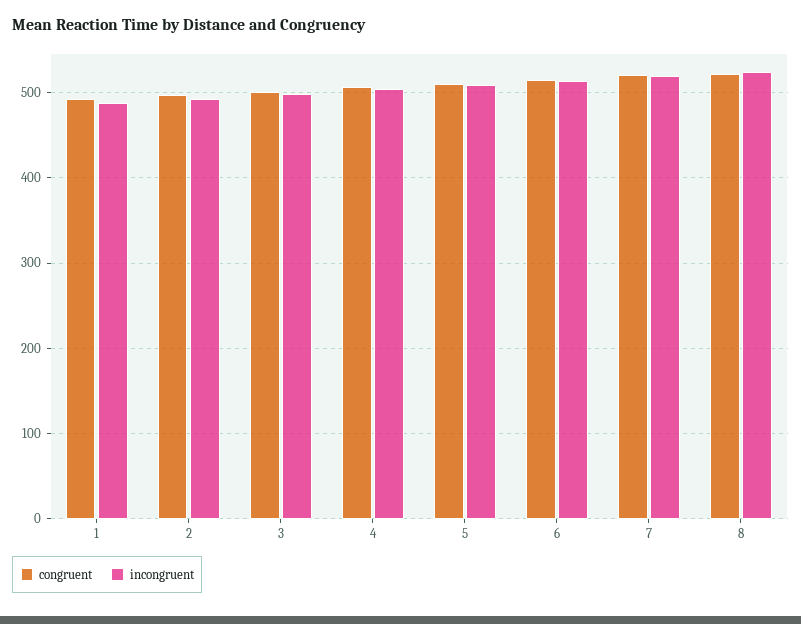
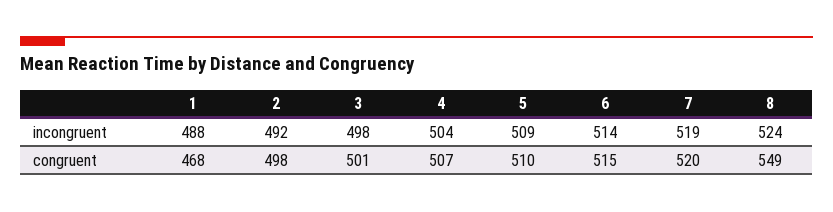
congruent, 1: 490 -> 468
congruent, 8: 520 -> 549

